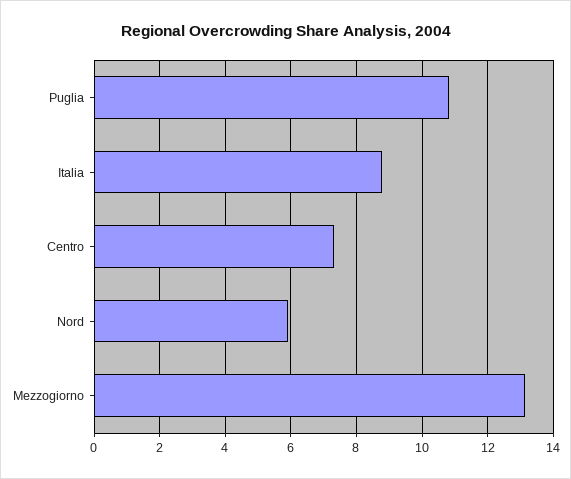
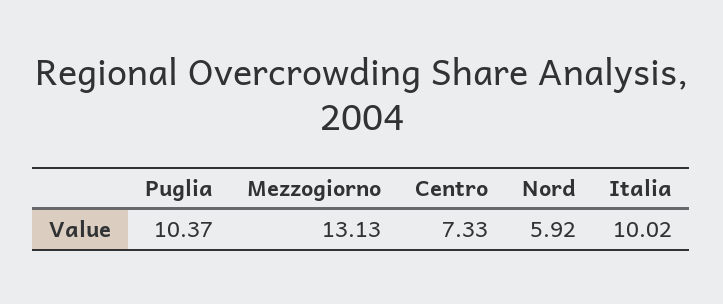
Puglia: 10.8 -> 10.37
Italia: 8.8 -> 10.02

